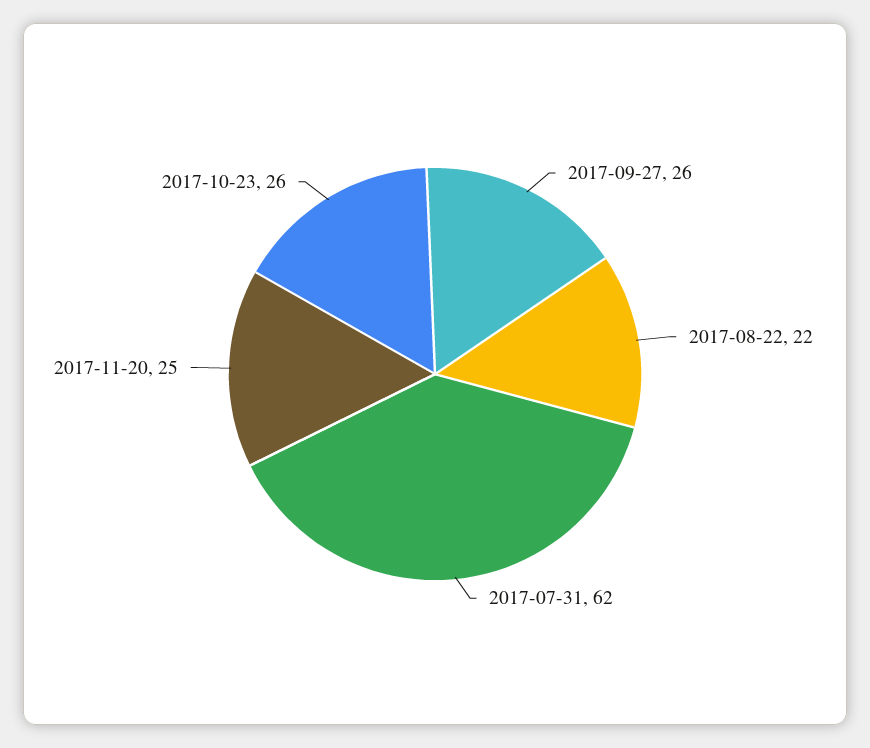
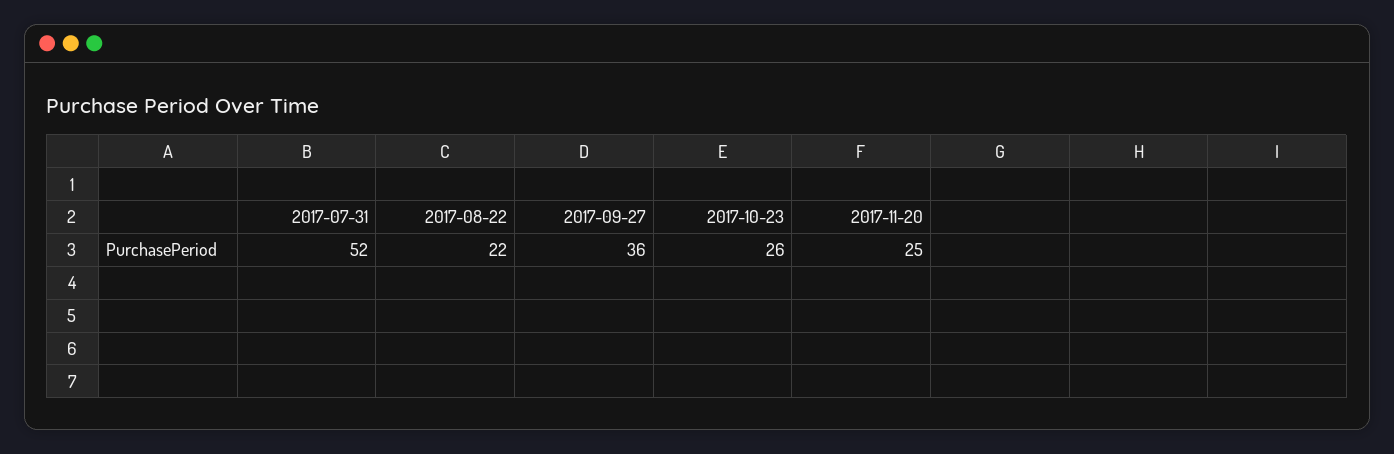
2017-09-27: 26 -> 36
2017-07-31: 62 -> 52

